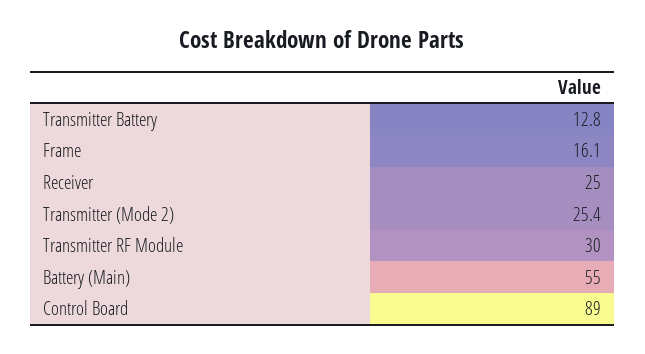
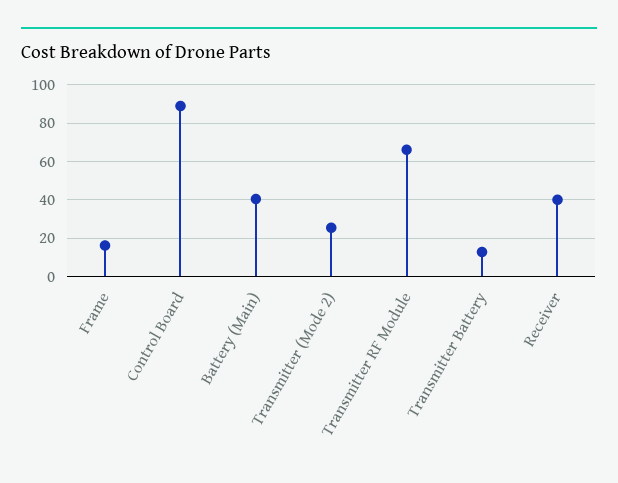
Receiver: 25 -> 40
Transmitter RF Module: 30 -> 65
Battery (Main): 55 -> 40

